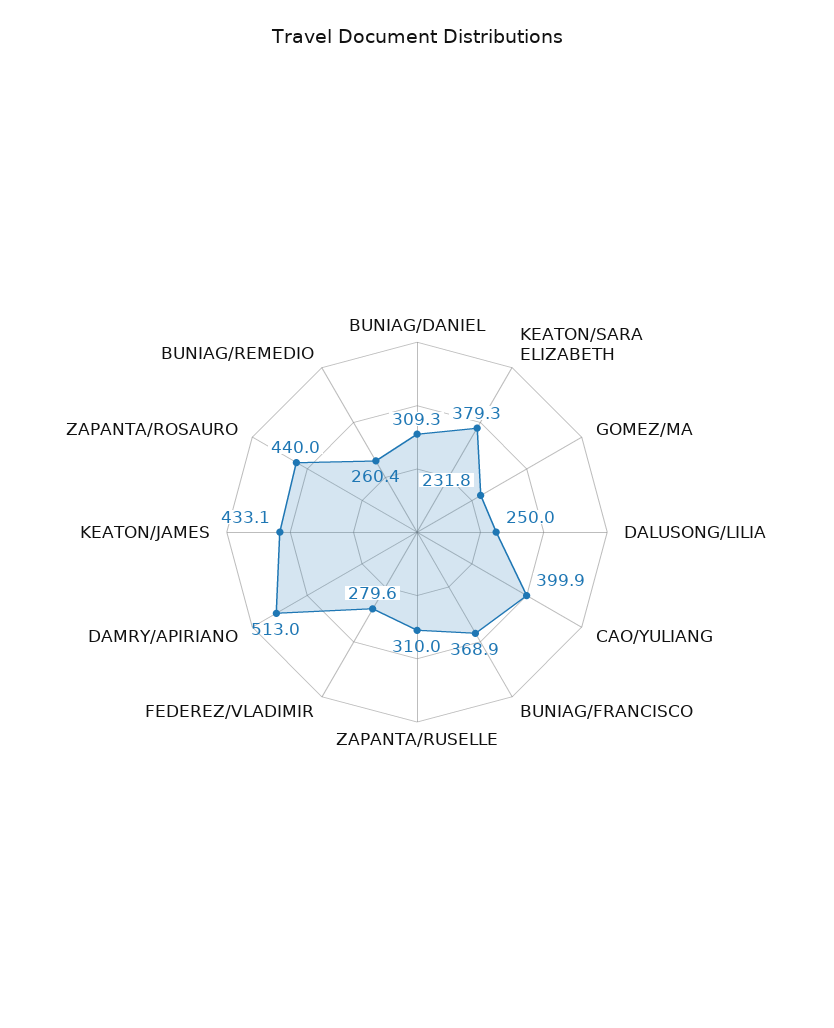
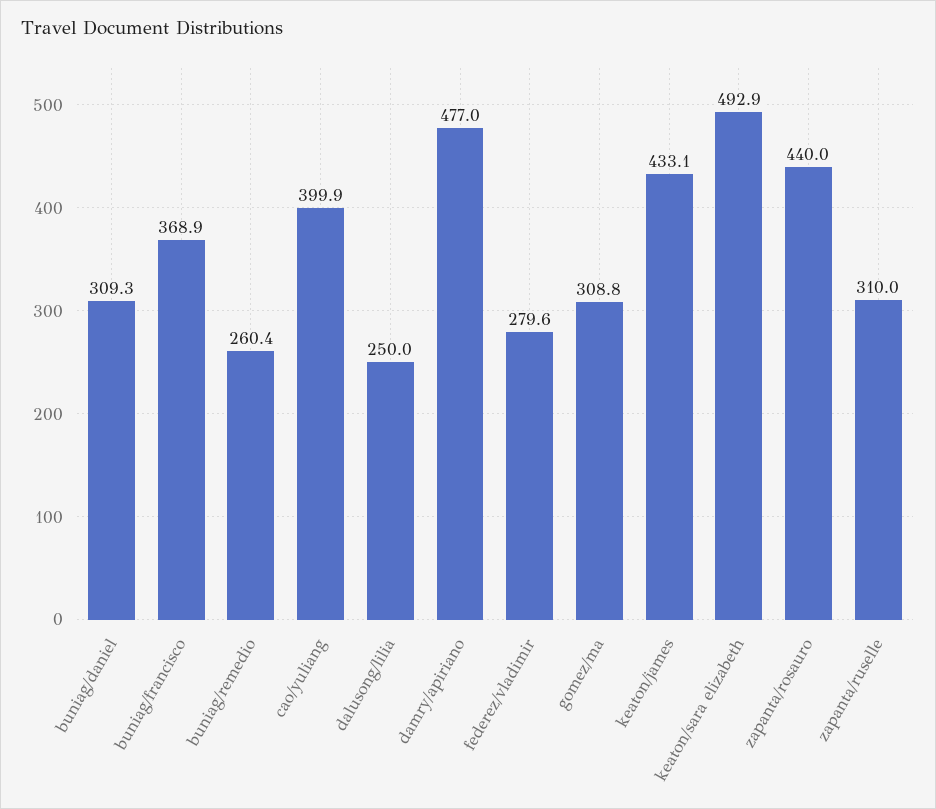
KEATON/SARA ELIZABETH: 379.3 -> 492.9
GOMEZ/MA: 231.8 -> 308.8
DAMRY/APIRIANO: 513 -> 477

